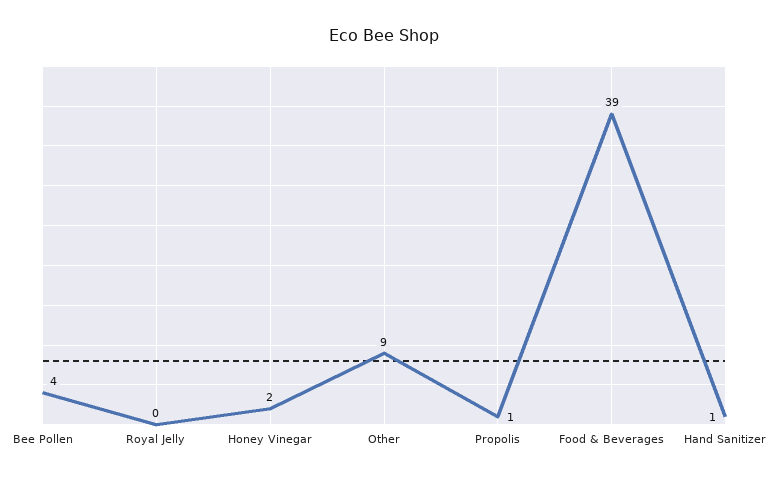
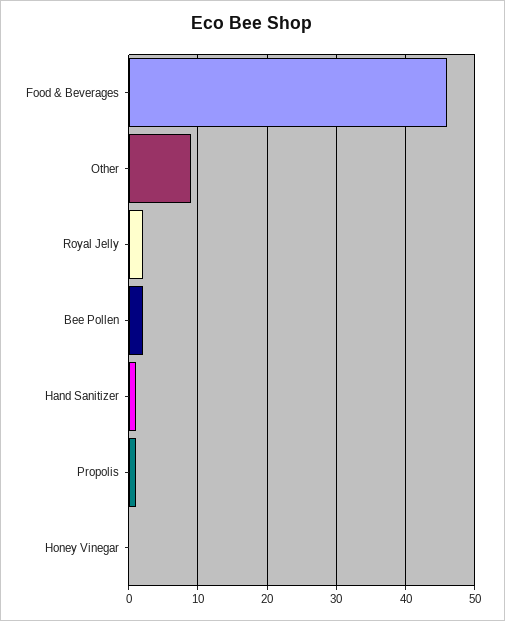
Bee Pollen: 4 -> 2
Royal Jelly: 0 -> 2
Honey Vinegar: 2 -> 0
Food & Beverages: 39 -> 46

